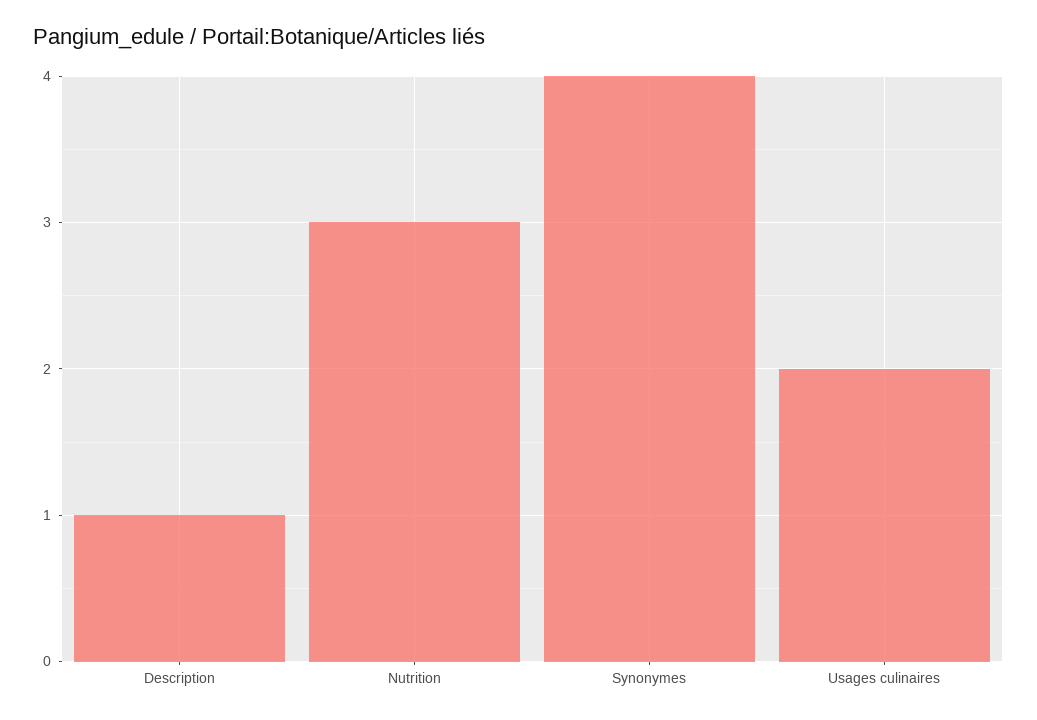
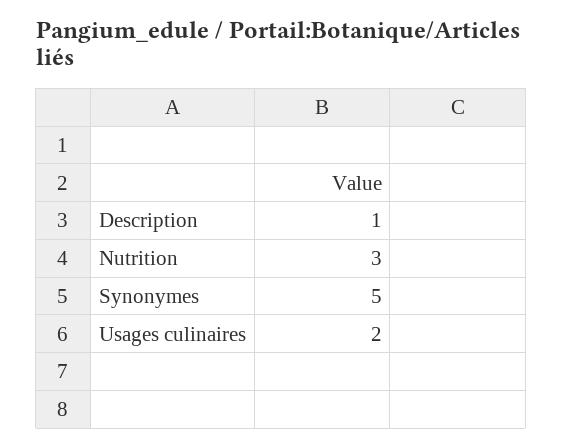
Synonymes: 4 -> 5

